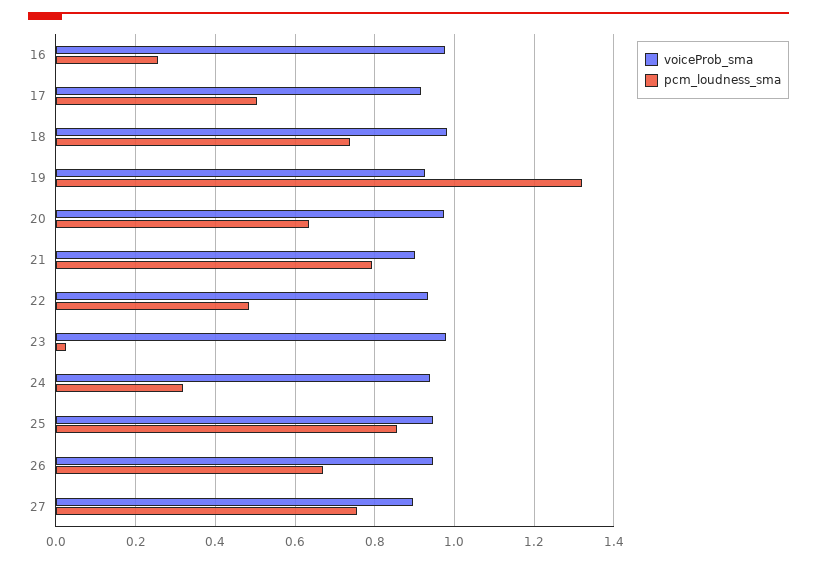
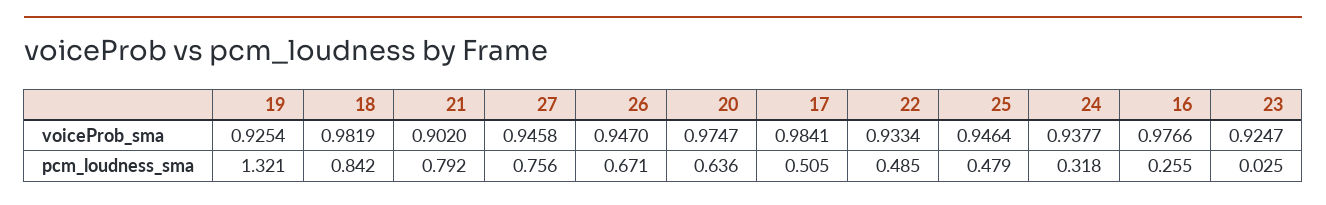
voiceProb_sma, 17: 0.92 -> 0.9841
pcm_loudness_sma, 18: 0.74 -> 0.842
voiceProb_sma, 23: 0.98 -> 0.9247
pcm_loudness_sma, 25: 0.86 -> 0.479
voiceProb_sma, 27: 0.9 -> 0.9458

